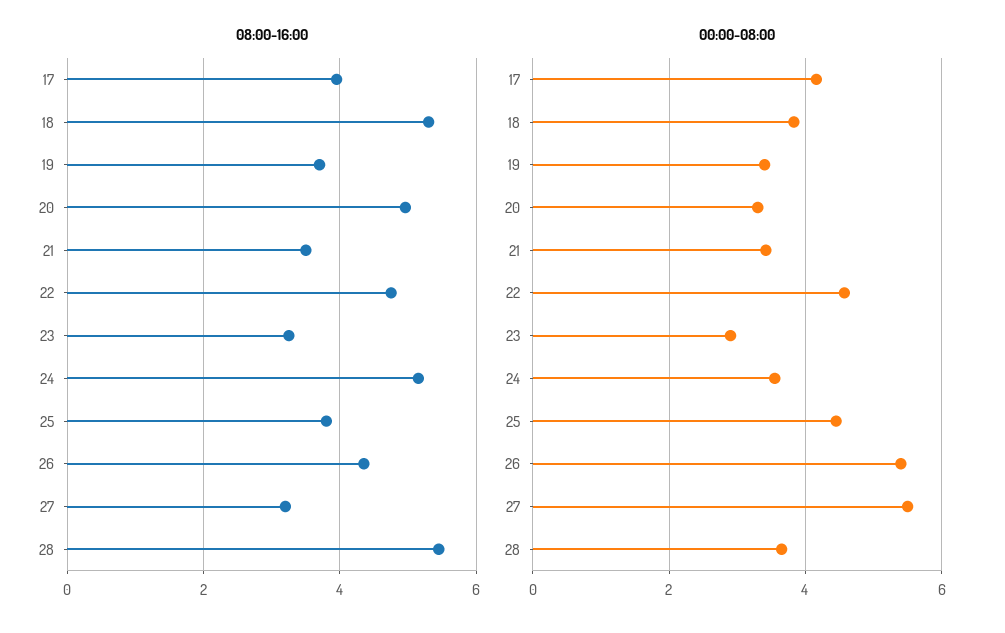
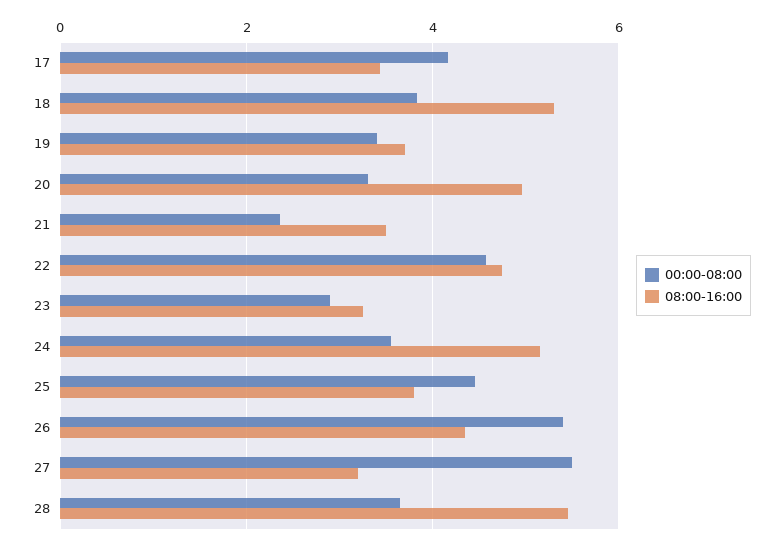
08:00-16:00, 17: 4 -> 3.4
00:00-08:00, 21: 3.4 -> 2.4

